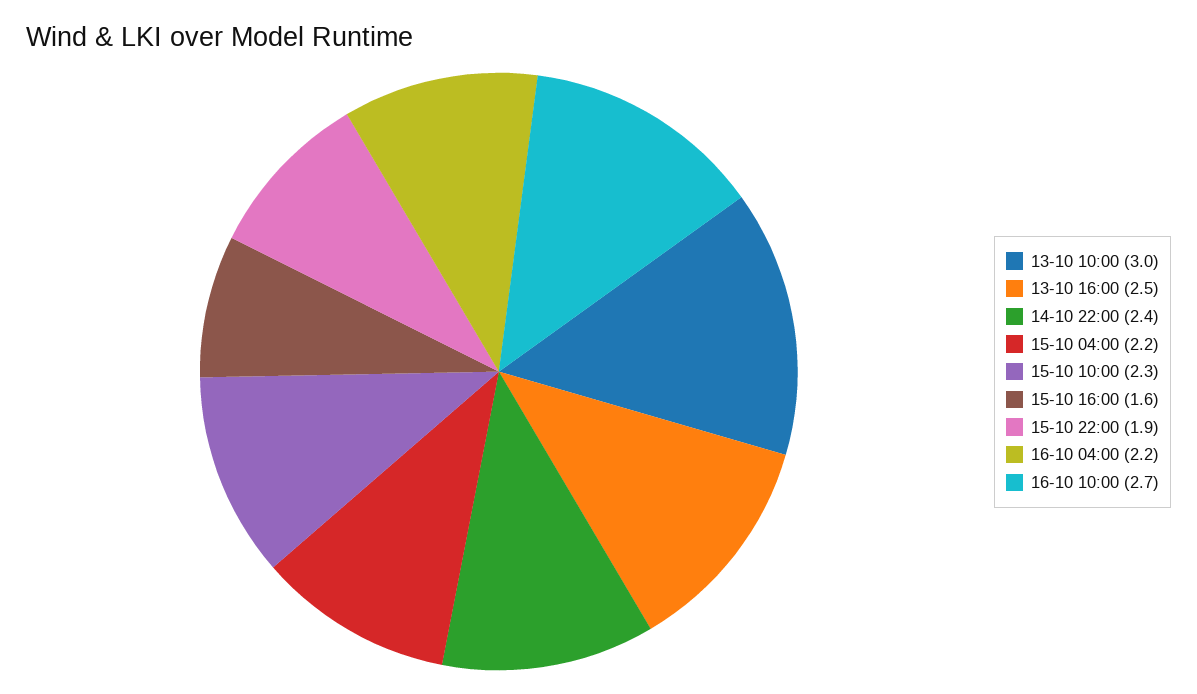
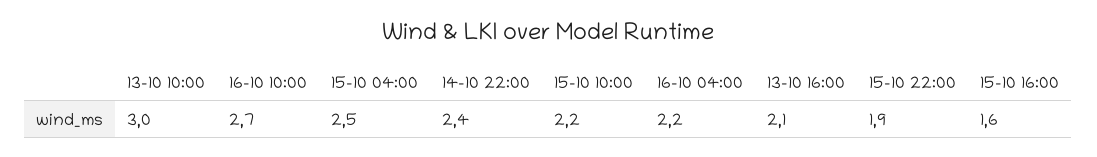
13-10 16:00: 2.5 -> 2.1
15-10 04:00: 2.2 -> 2.5
15-10 10:00: 2.3 -> 2.2

